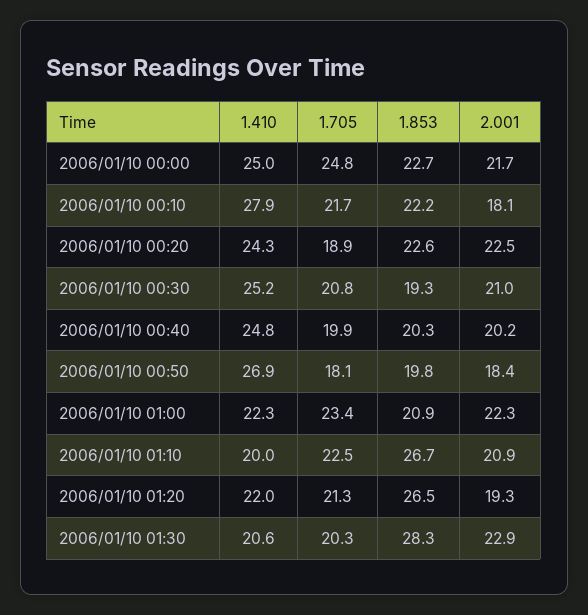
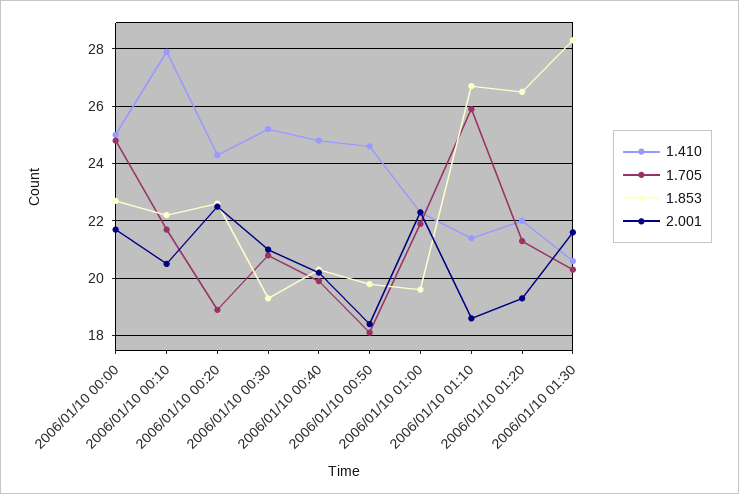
2.001, 2006/01/10 00:10: 18.1 -> 20.5
1.410, 2006/01/10 00:50: 26.9 -> 24.5
1.705, 2006/01/10 01:00: 23.4 -> 22
1.853, 2006/01/10 01:00: 20.9 -> 19.5
1.410, 2006/01/10 01:10: 20 -> 21.5
1.705, 2006/01/10 01:10: 22.5 -> 26
2.001, 2006/01/10 01:10: 20.9 -> 18.5
2.001, 2006/01/10 01:30: 22.9 -> 21.5

